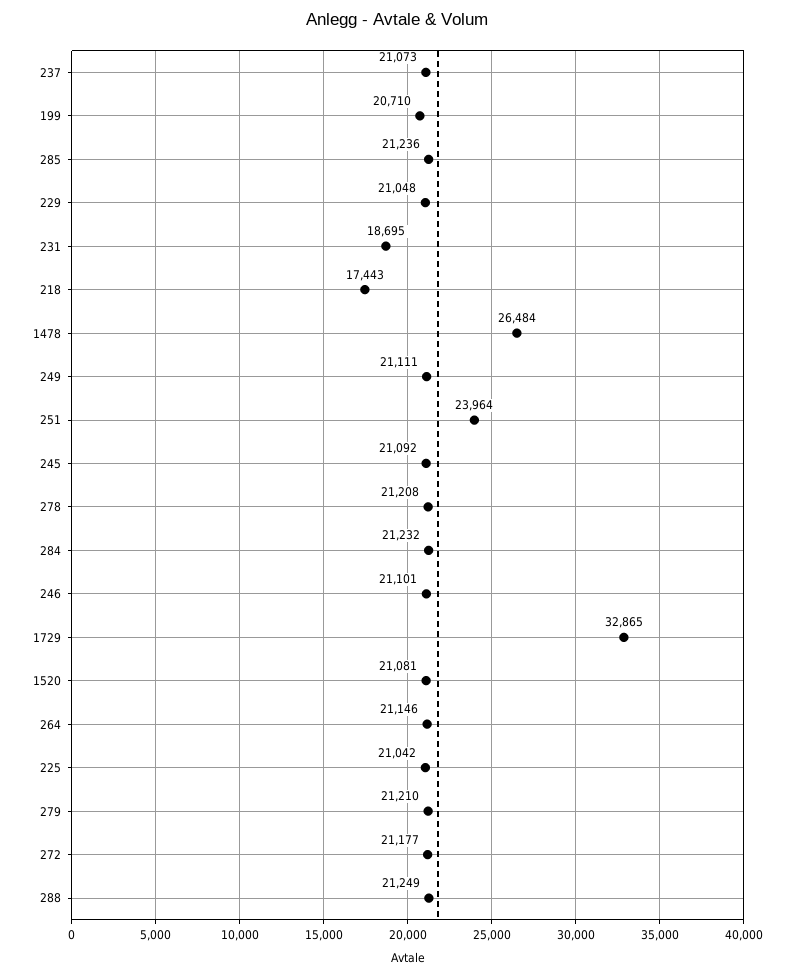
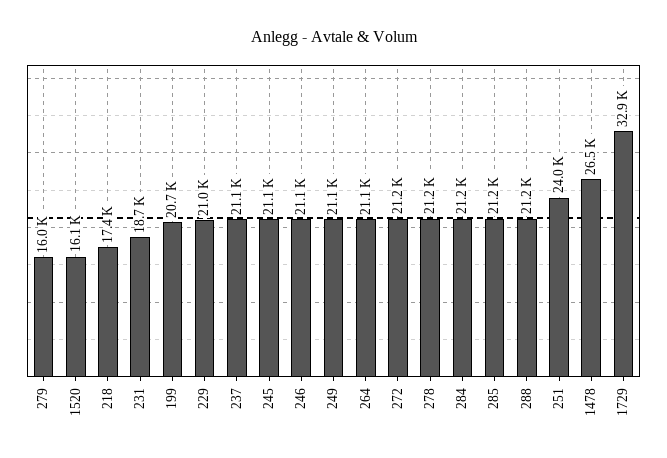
1520: 21081 -> 16100
225: 21042 -> none
279: 21210 -> 16000

